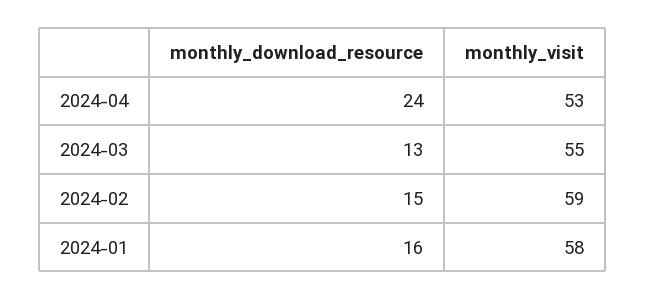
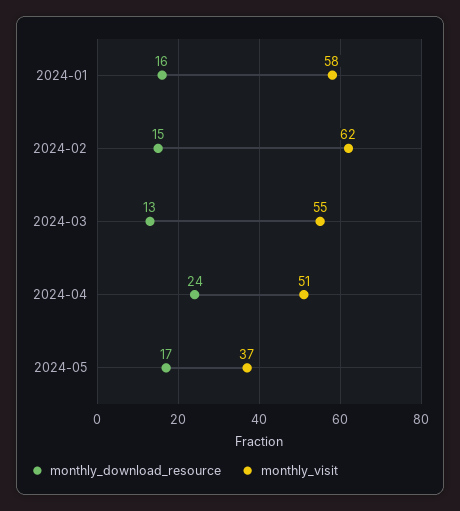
monthly_visit, 2024-04: 53 -> 51
monthly_visit, 2024-02: 59 -> 62
monthly_download_resource, 2024-05: none -> 17
monthly_visit, 2024-05: none -> 37

